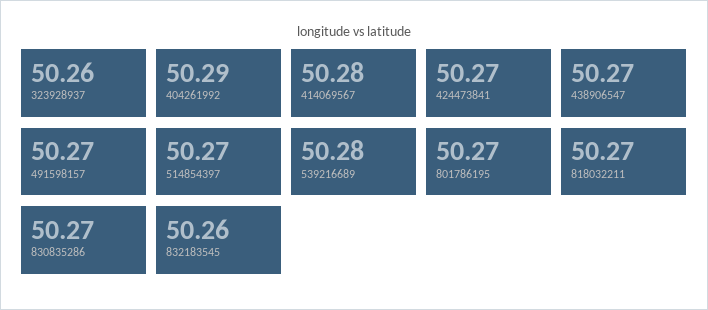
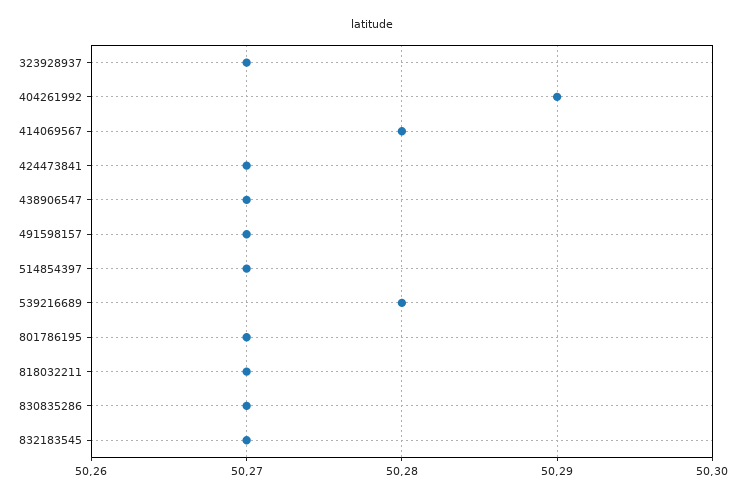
323928937: 50.26 -> 50.27
832183545: 50.26 -> 50.27

